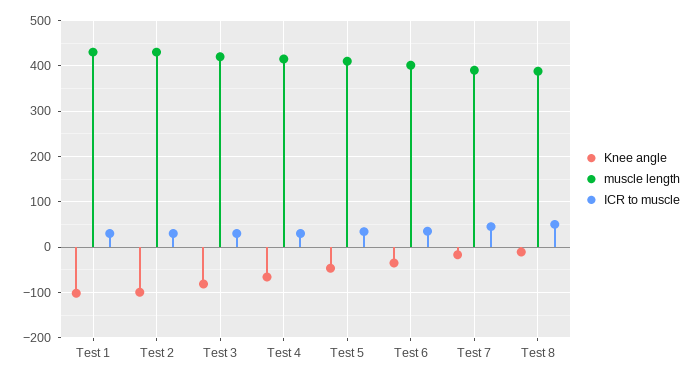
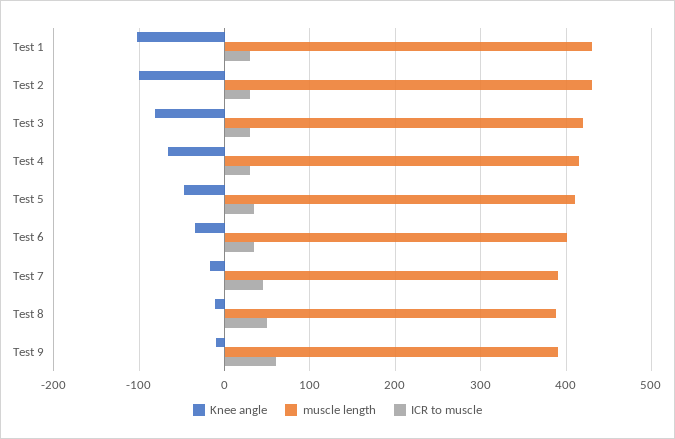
Knee angle, Test 9: none -> -10
muscle length, Test 9: none -> 390
ICR to muscle, Test 9: none -> 60

